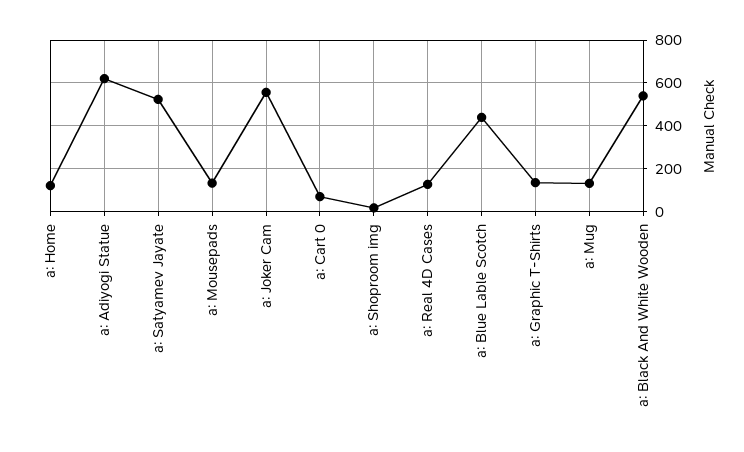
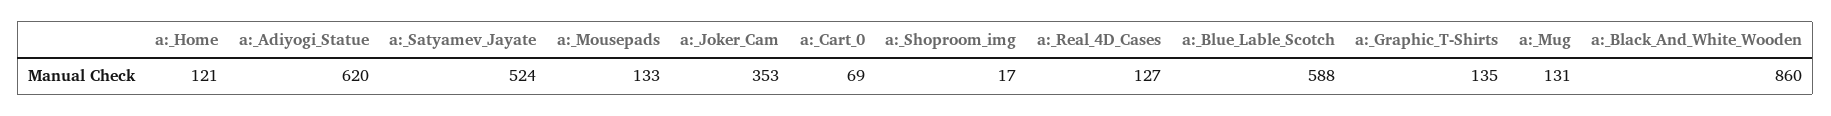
a: Joker Cam: 550 -> 353
a: Blue Lable Scotch: 450 -> 588
a: Black And White Wooden: 550 -> 860

